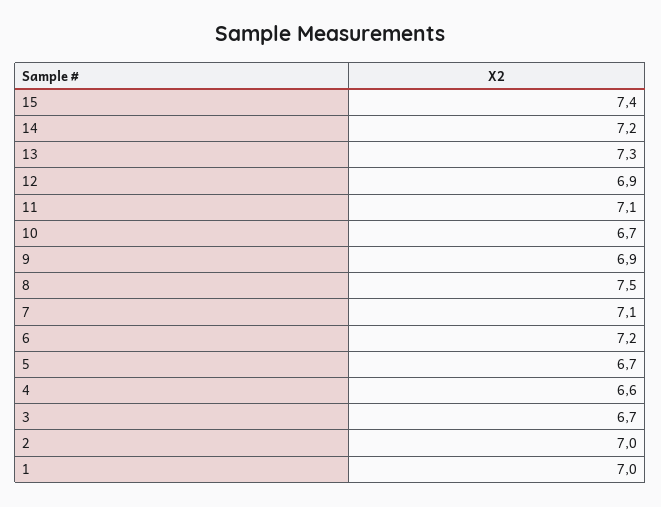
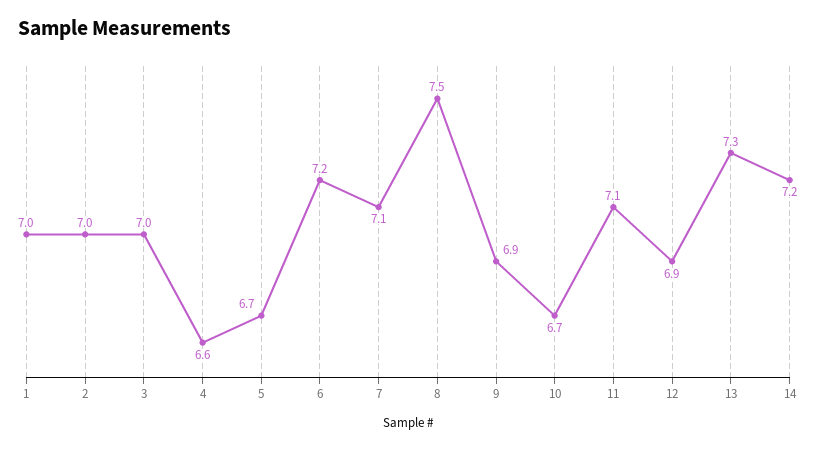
15: 7.4 -> none
3: 6.7 -> 7

